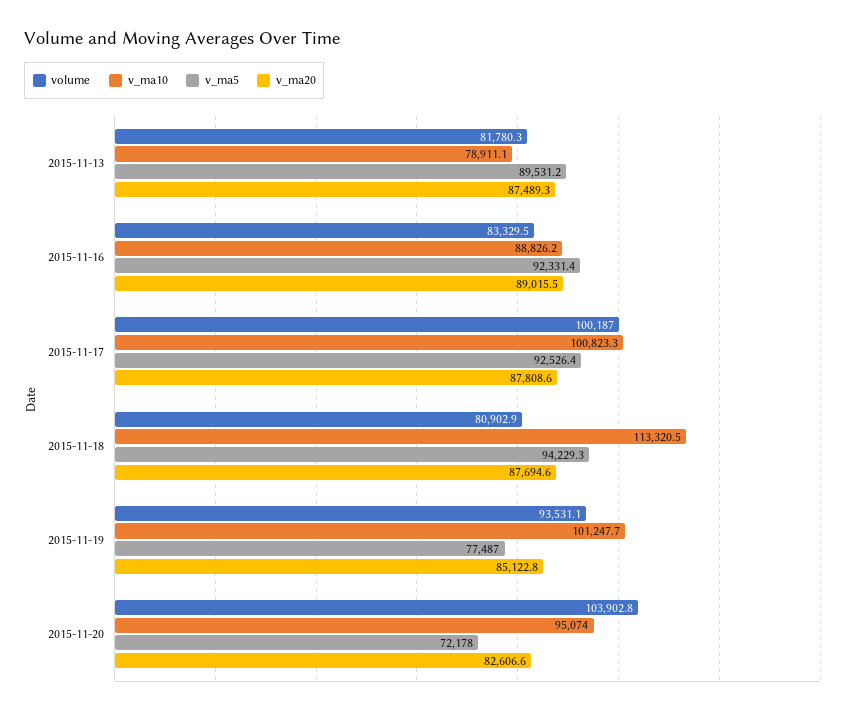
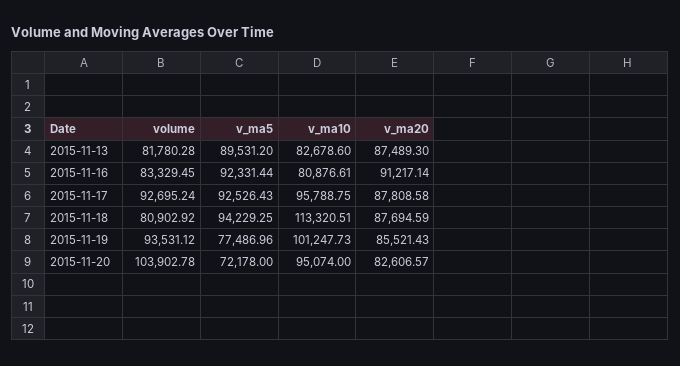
v_ma10, 2015-11-13: 78911.1 -> 82678.6
v_ma10, 2015-11-16: 88826.2 -> 80876.61
v_ma20, 2015-11-16: 89015.5 -> 91217.14
volume, 2015-11-17: 100187 -> 92695.24
v_ma10, 2015-11-17: 100823.3 -> 95788.75
v_ma20, 2015-11-19: 85122.8 -> 85521.43

